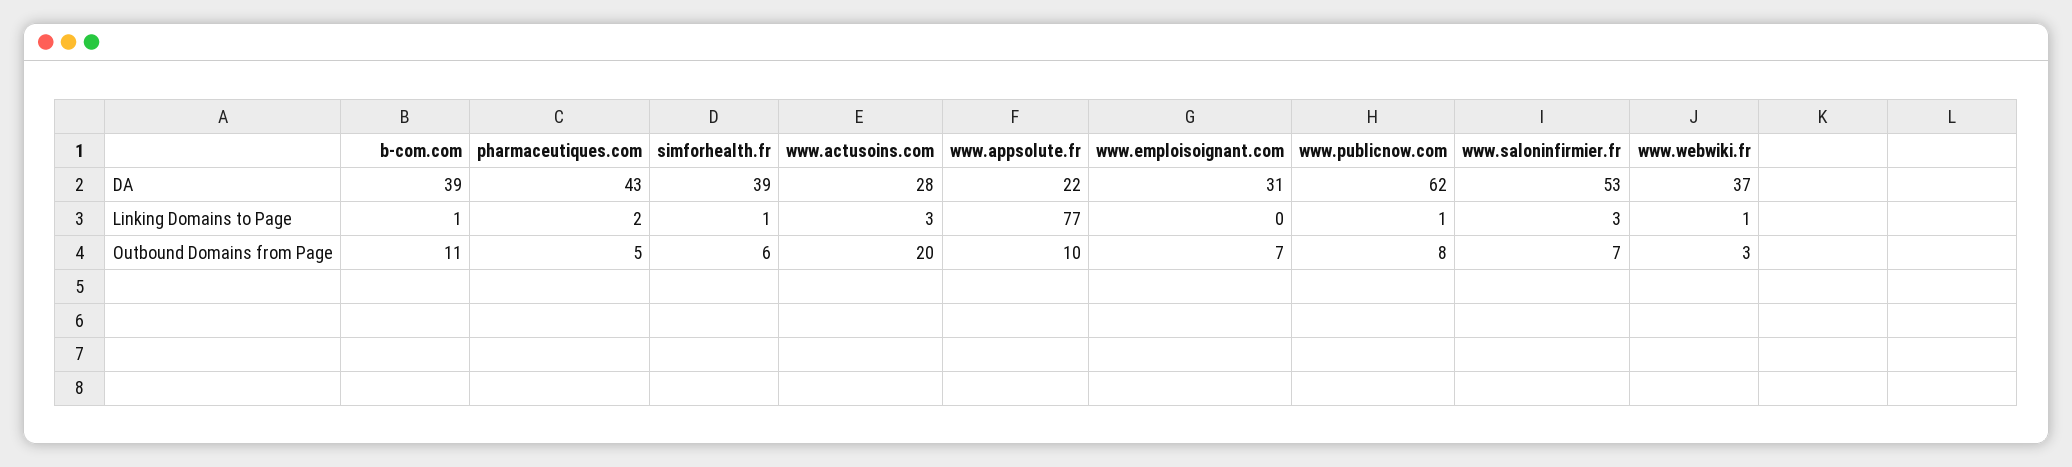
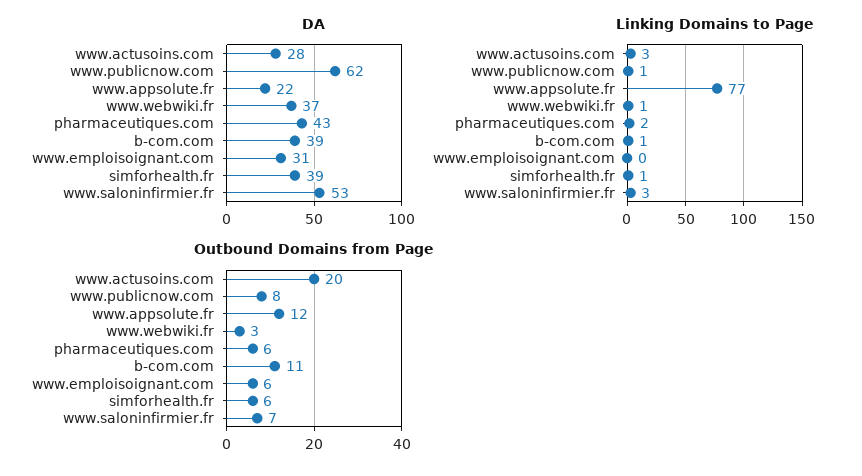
Outbound Domains from Page, pharmaceutiques.com: 5 -> 6
Outbound Domains from Page, www.appsolute.fr: 10 -> 12
Outbound Domains from Page, www.emploisoignant.com: 7 -> 6

